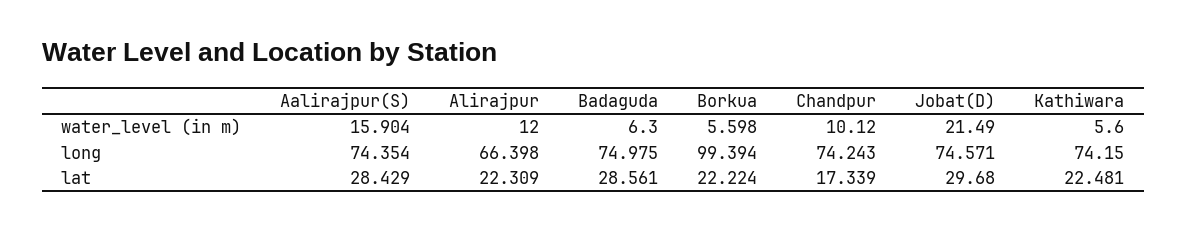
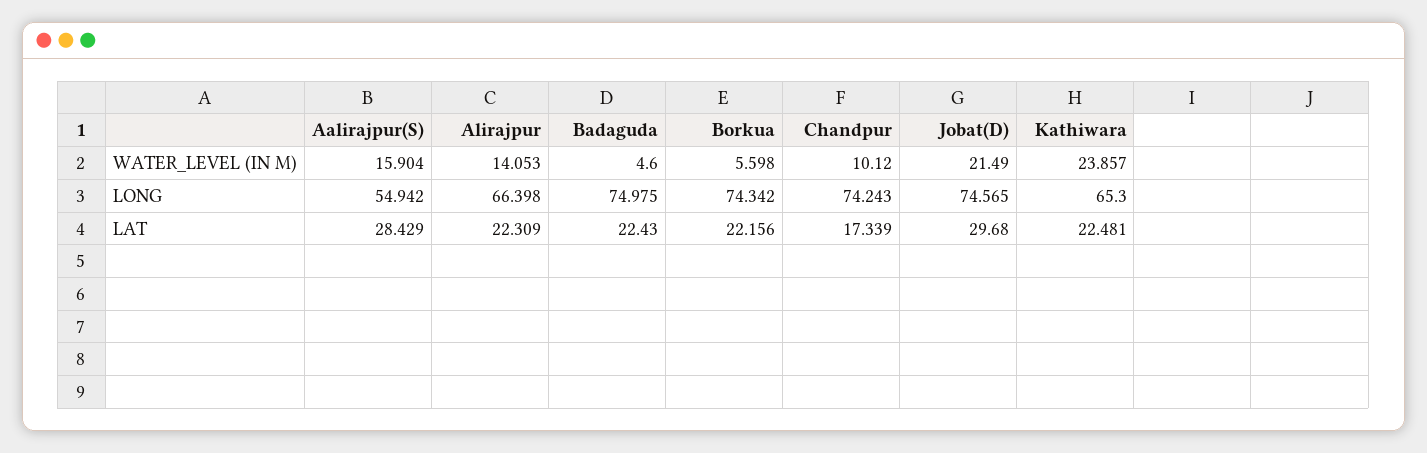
Alirajpur, water_level (in m): 12 -> 14.053
Badaguda, water_level (in m): 6.3 -> 4.6
Kathiwara, water_level (in m): 5.6 -> 23.857
Aalirajpur(S), long: 74.354 -> 54.942
Borkua, long: 99.394 -> 74.342
Jobat(D), long: 74.571 -> 74.565
Kathiwara, long: 74.15 -> 65.3
Badaguda, lat: 28.561 -> 22.43
Borkua, lat: 22.224 -> 22.156

